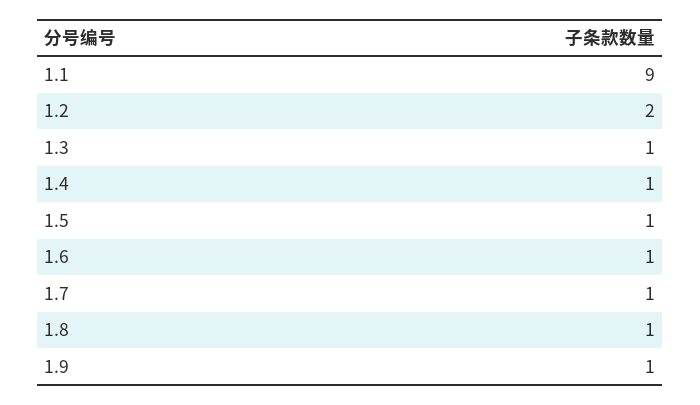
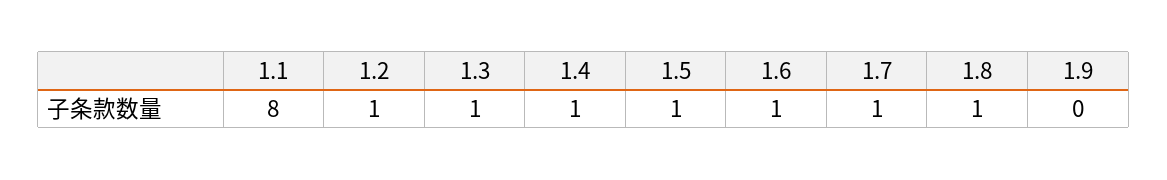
1.1: 9 -> 8
1.2: 2 -> 1
1.9: 1 -> 0

